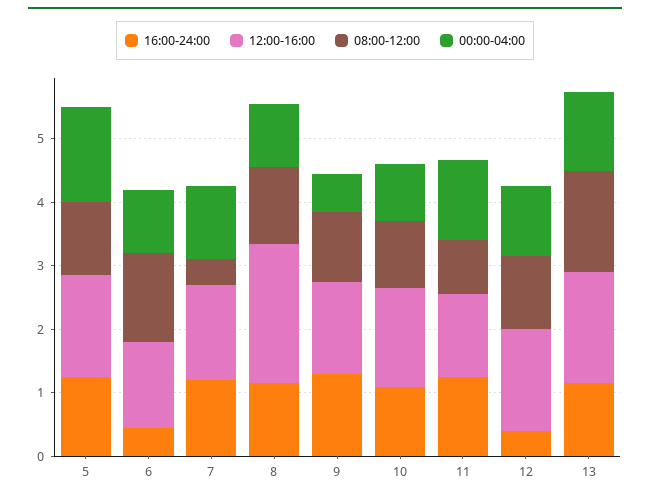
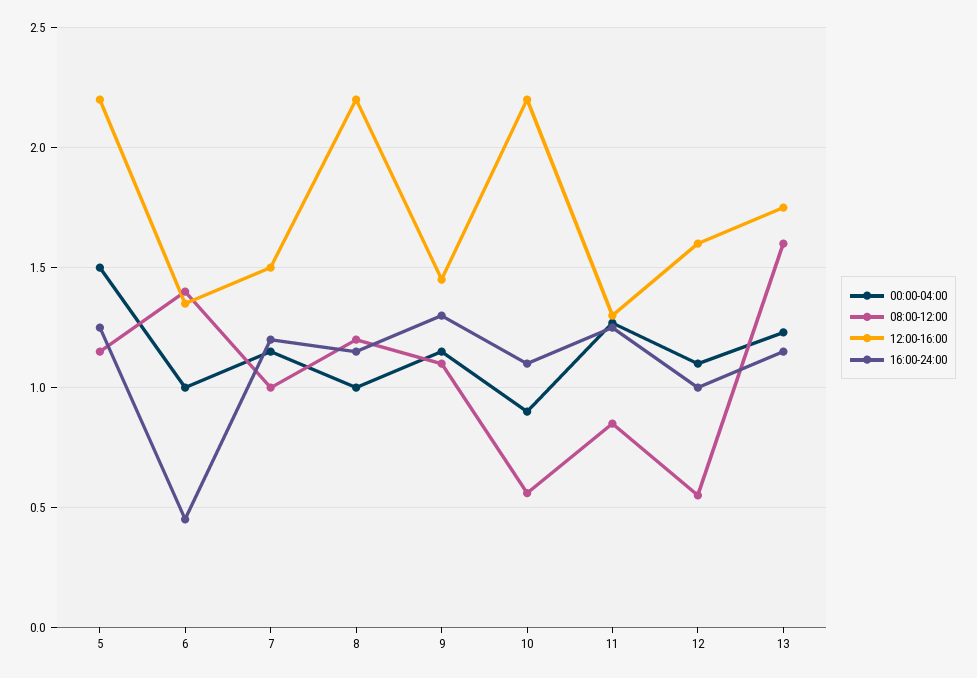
12:00-16:00, 5: 1.6 -> 2.2
08:00-12:00, 7: 0.4 -> 1
00:00-04:00, 9: 0.6 -> 1.15
12:00-16:00, 10: 1.6 -> 2.2
08:00-12:00, 10: 1 -> 0.55
16:00-24:00, 12: 0.4 -> 1
08:00-12:00, 12: 1.2 -> 0.55

